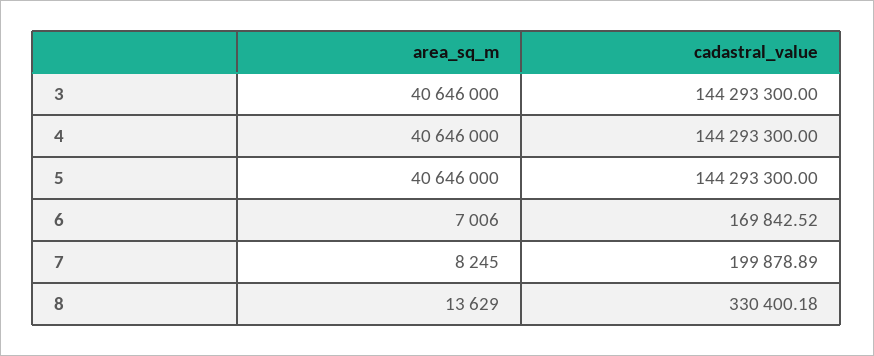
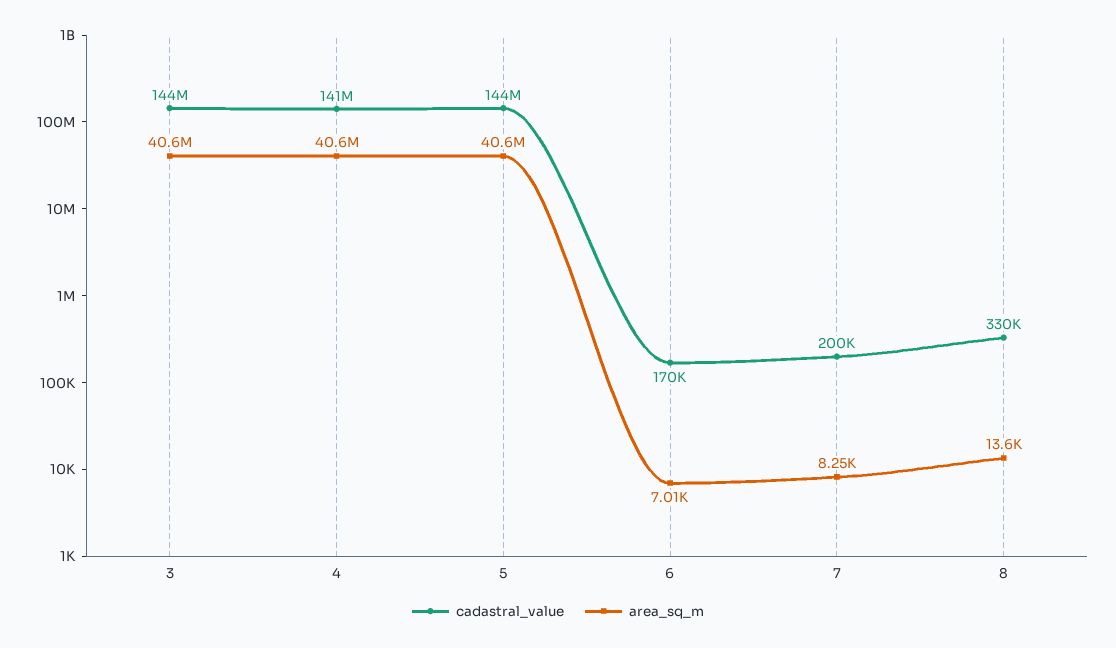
cadastral_value, 4: 144293300 -> 141000000

